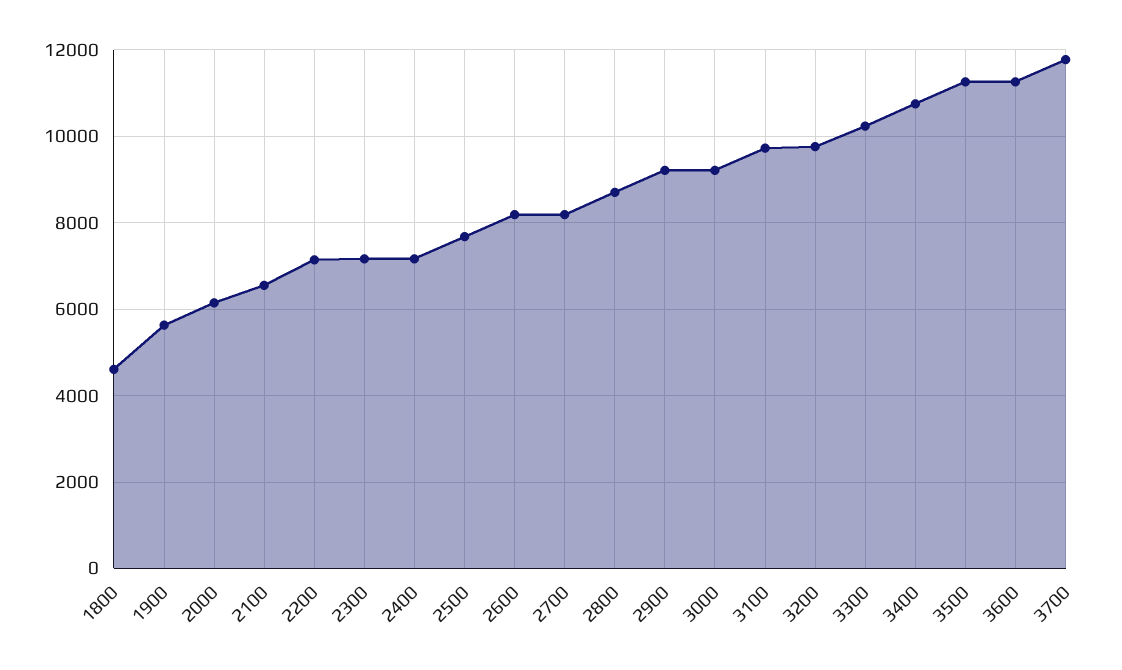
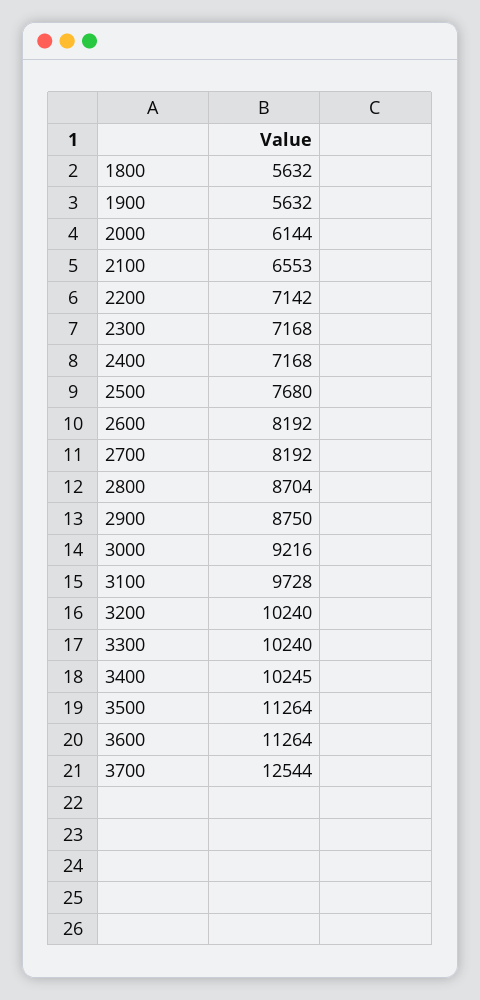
1800: 4600 -> 5632
2900: 9200 -> 8750
3200: 9800 -> 10240
3400: 10800 -> 10245
3700: 11800 -> 12544

